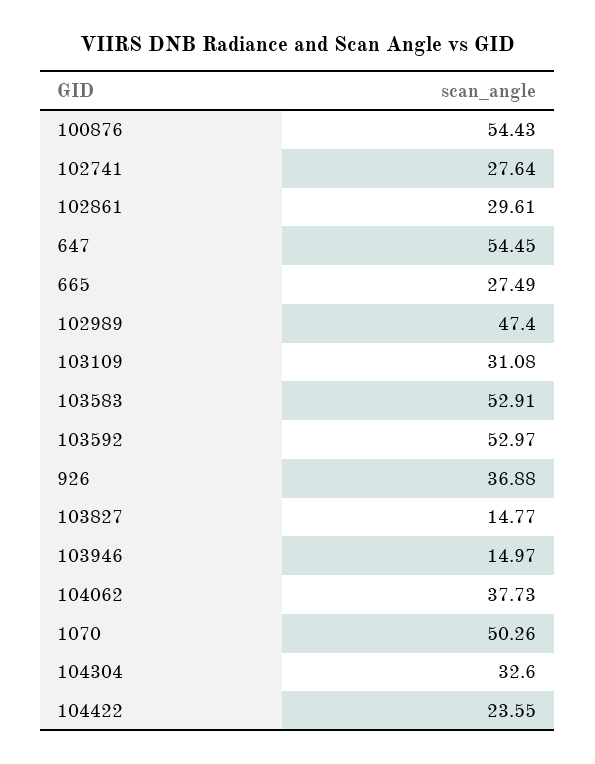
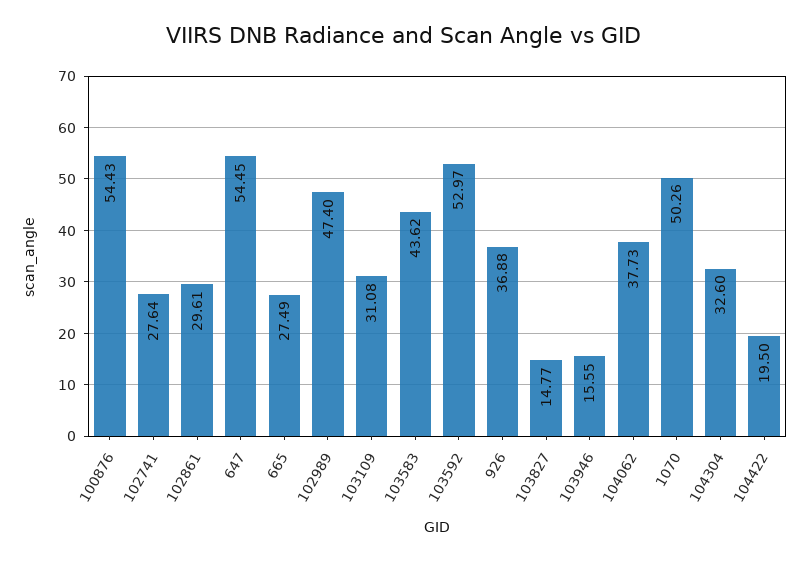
103583: 52.91 -> 43.62
103946: 14.97 -> 15.55
104422: 23.55 -> 19.5

